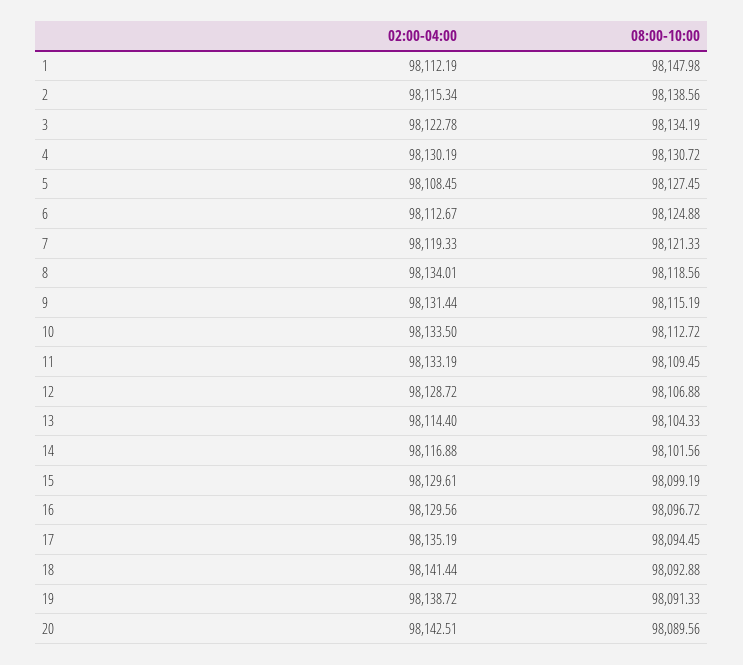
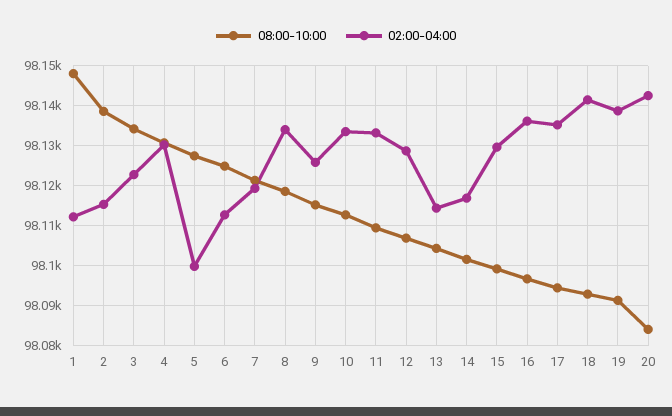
02:00-04:00, 5: 98108.45 -> 98100
02:00-04:00, 9: 98131.44 -> 98126
02:00-04:00, 16: 98129.56 -> 98136
08:00-10:00, 20: 98089.56 -> 98084

